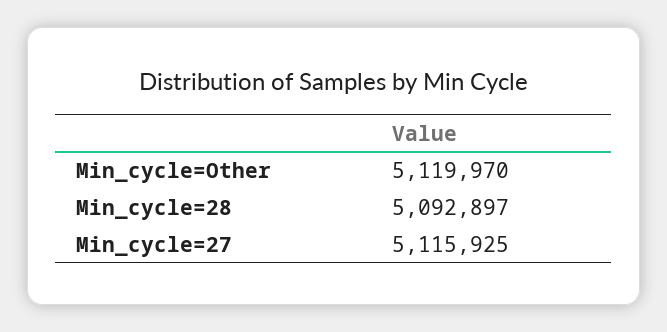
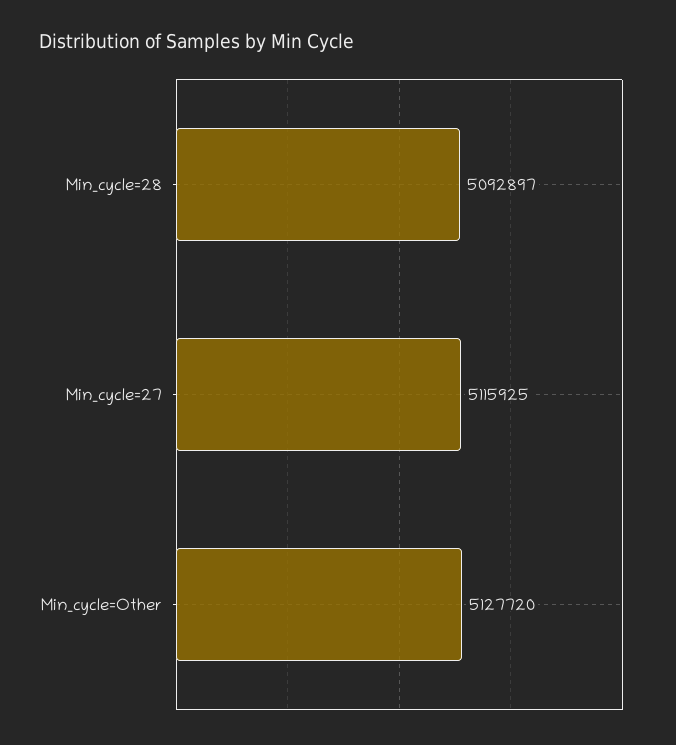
Min_cycle=Other: 5119970 -> 5127720

